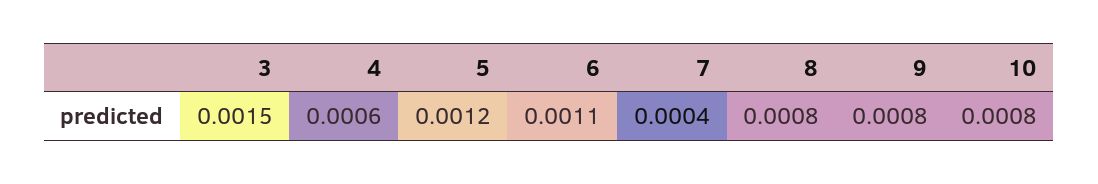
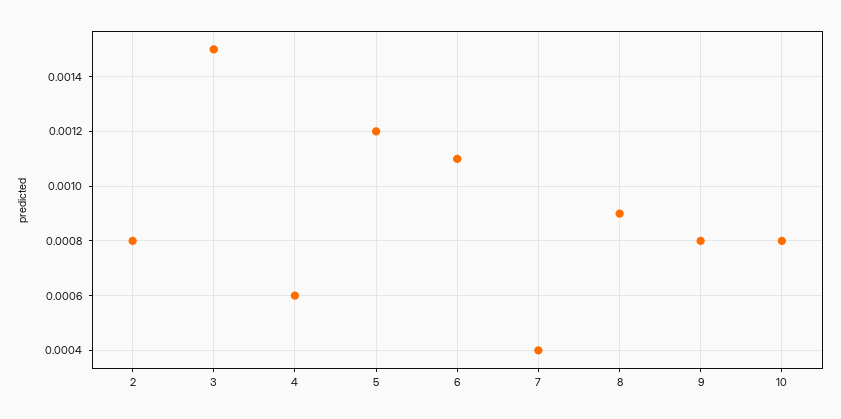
8: 0.0008 -> 0.0009
2: none -> 0.0008

